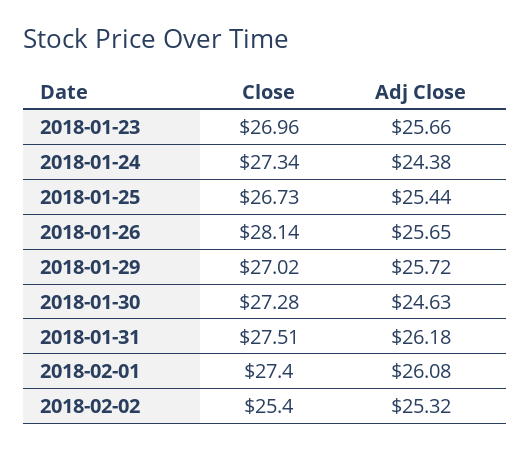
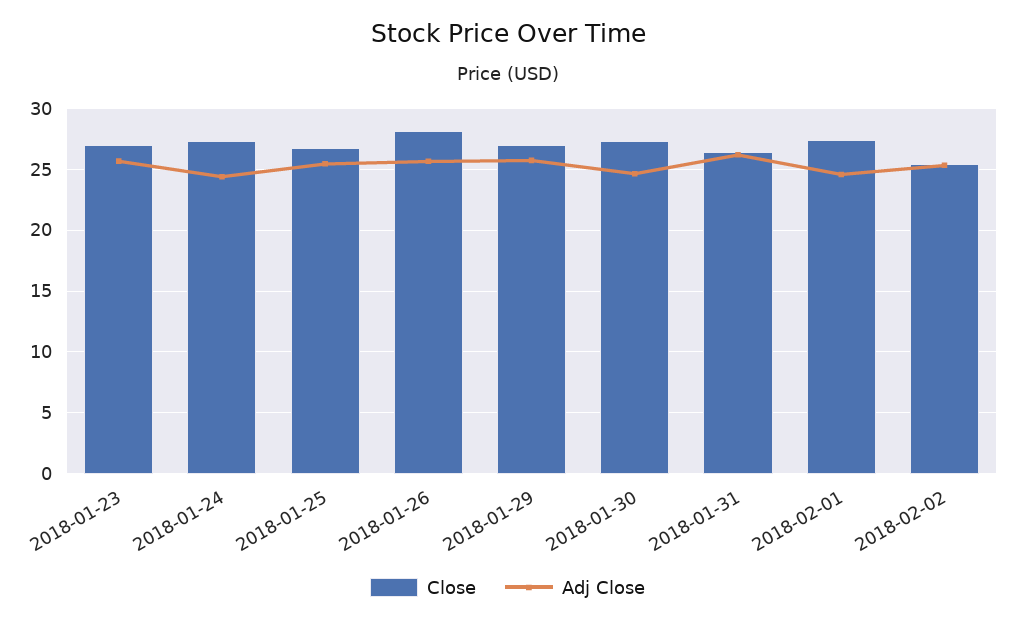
Close, 2018-01-31: 27.51 -> 26.5
Adj Close, 2018-02-01: 26.08 -> 24.5

